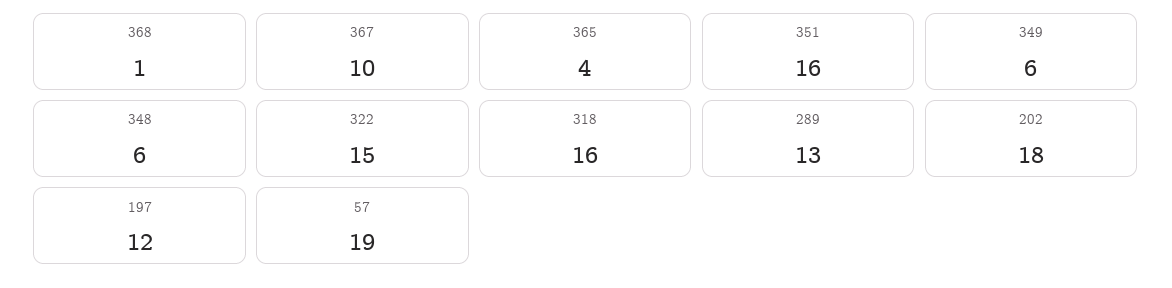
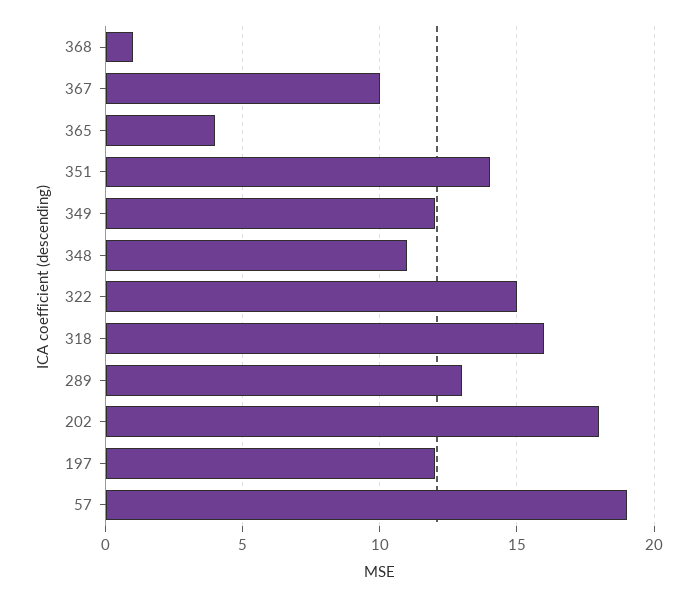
351: 16 -> 14
349: 6 -> 12
348: 6 -> 11

